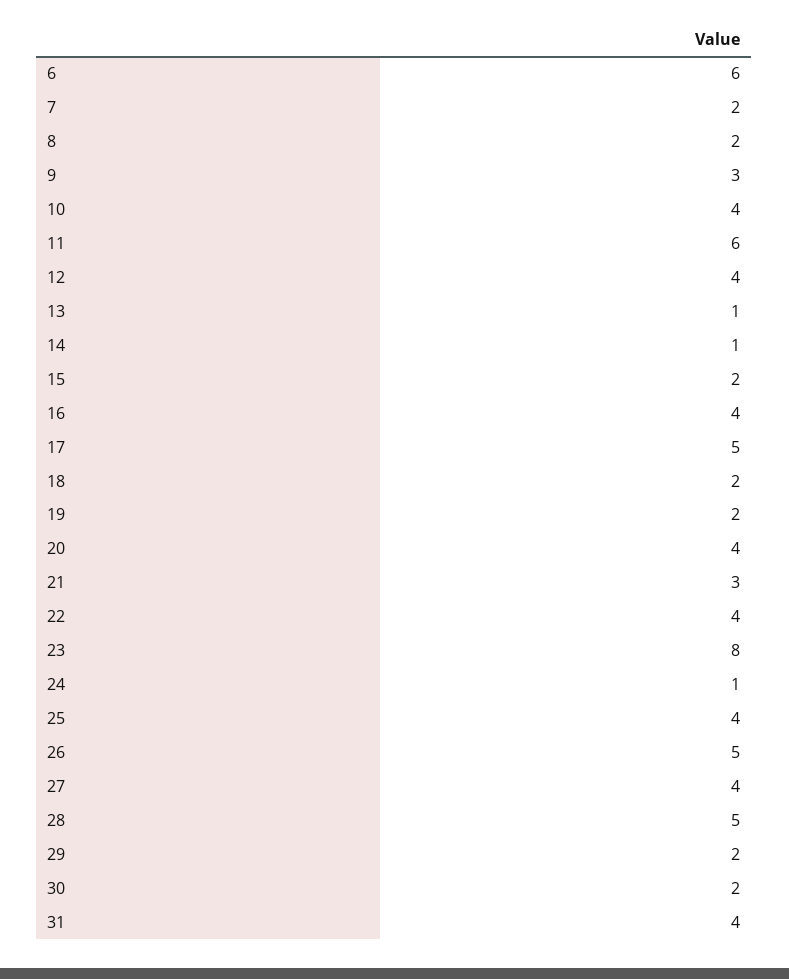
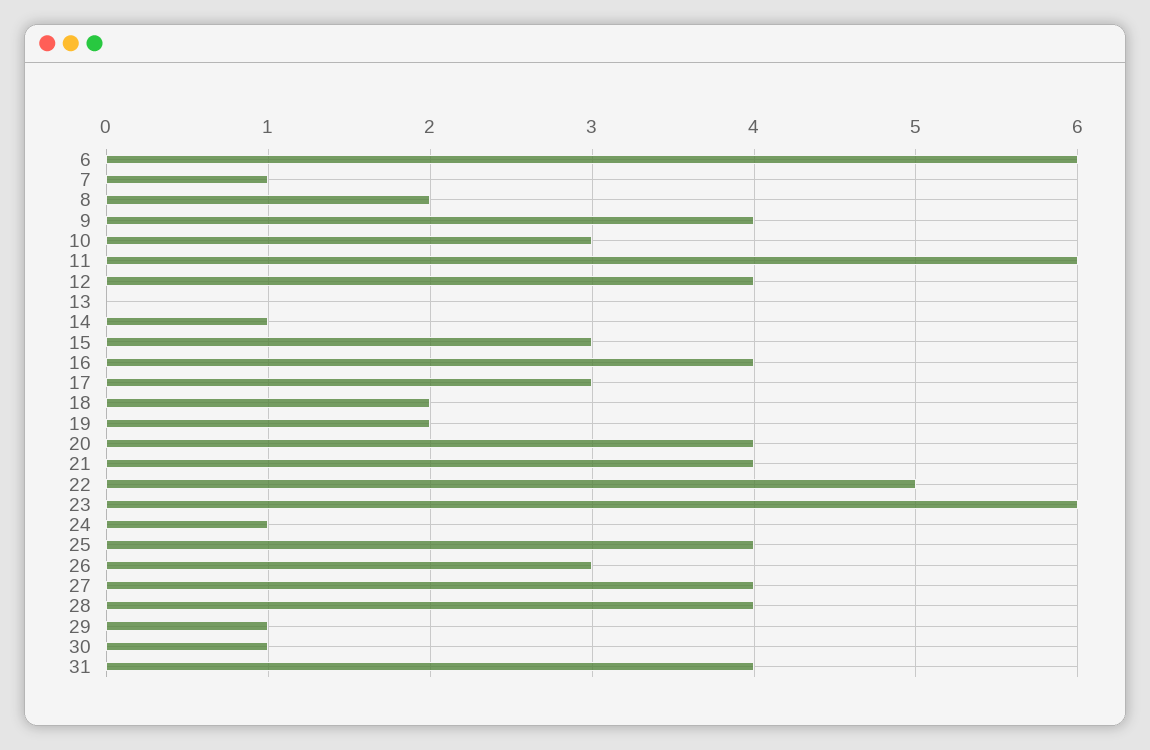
7: 2 -> 1
9: 3 -> 4
10: 4 -> 3
13: 1 -> 0
15: 2 -> 3
17: 5 -> 3
21: 3 -> 4
22: 4 -> 5
23: 8 -> 6
26: 5 -> 3
28: 5 -> 4
29: 2 -> 1
30: 2 -> 1

